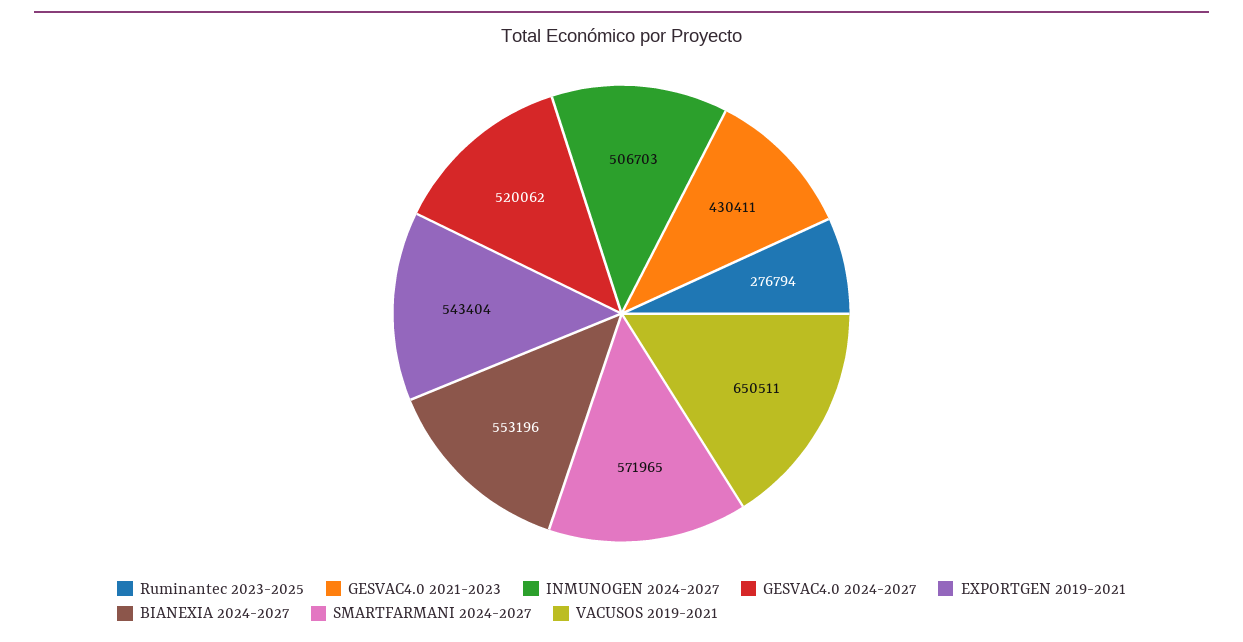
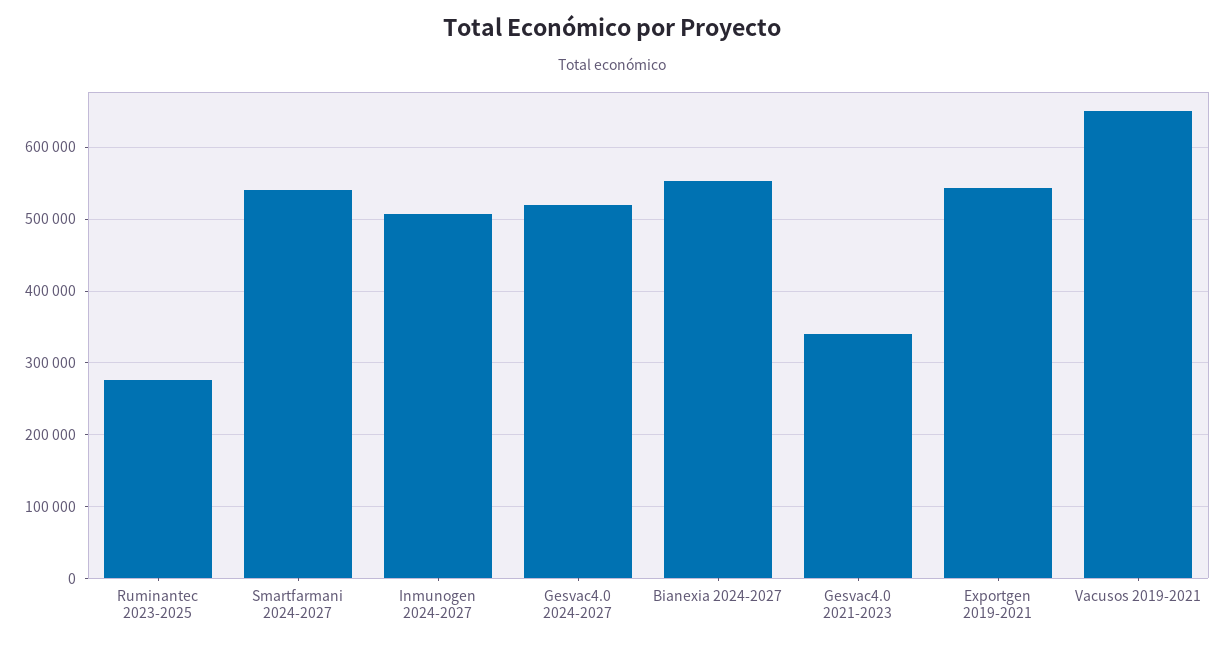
GESVAC4.0 2021-2023: 430411 -> 340000
SMARTFARMANI 2024-2027: 571965 -> 540000

